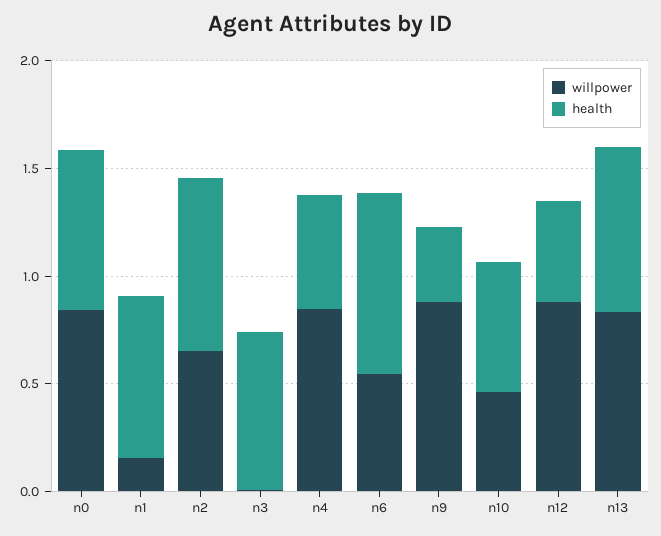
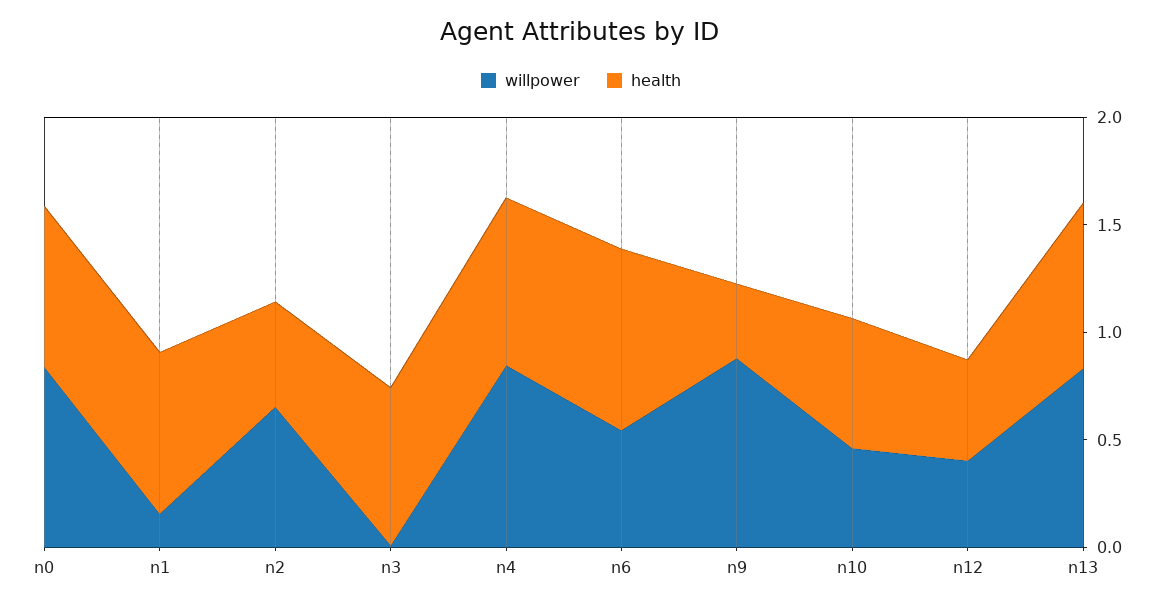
health, n2: 0.8 -> 0.5
health, n4: 0.5 -> 0.8
willpower, n12: 0.9 -> 0.4

